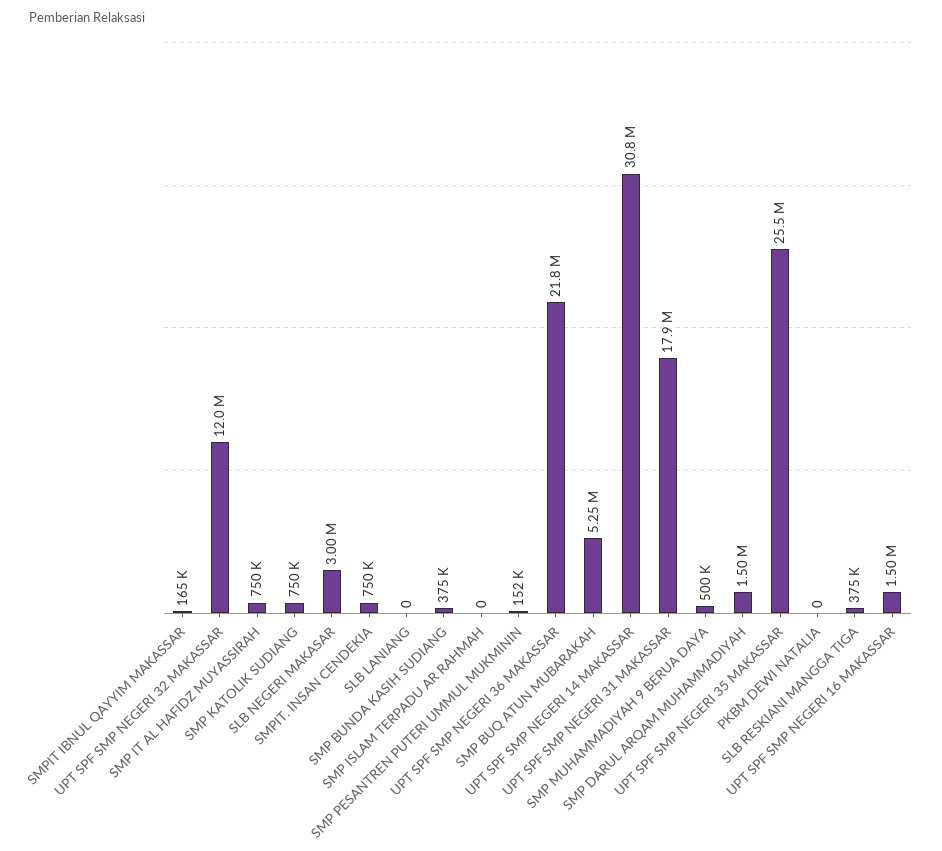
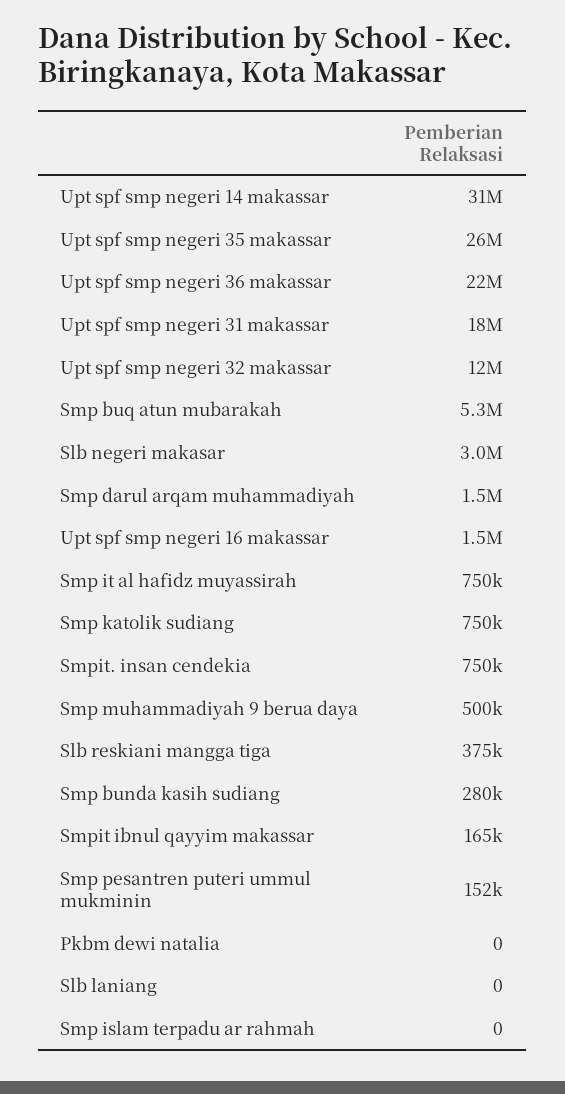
SMP BUNDA KASIH SUDIANG: 375000 -> 280000

